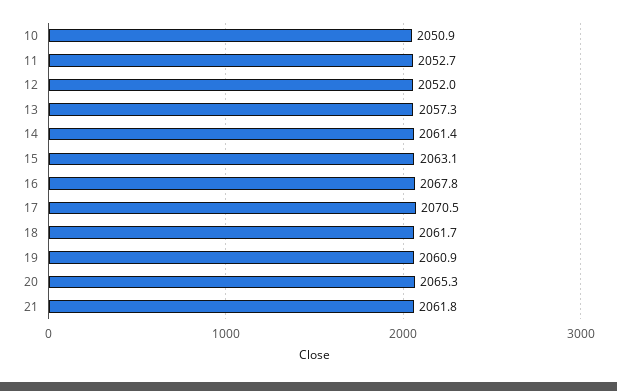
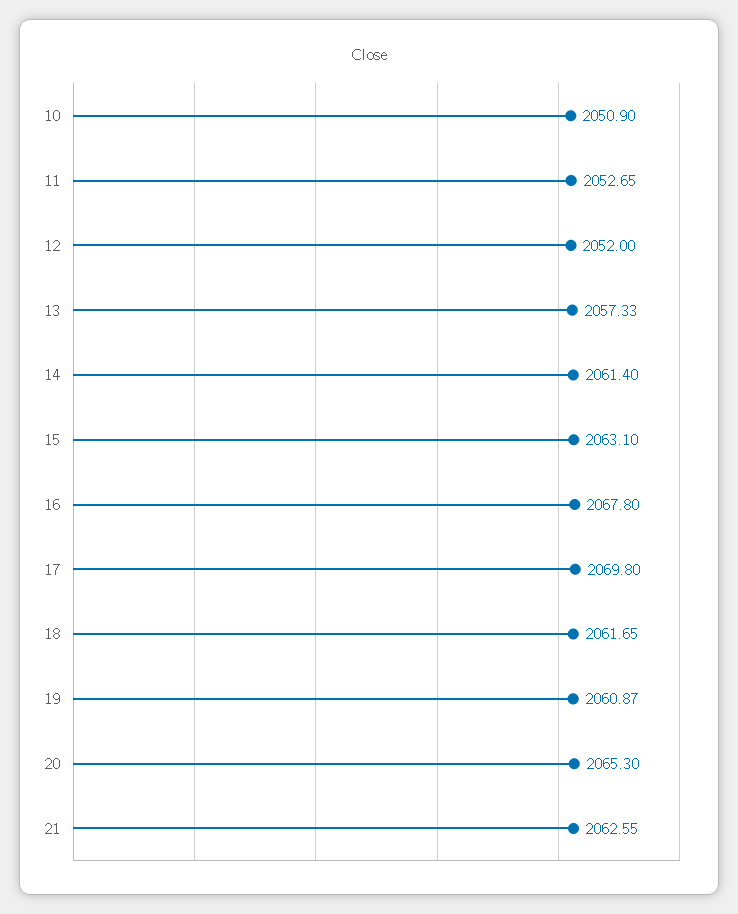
17: 2070.5 -> 2069.8
21: 2061.8 -> 2062.55

